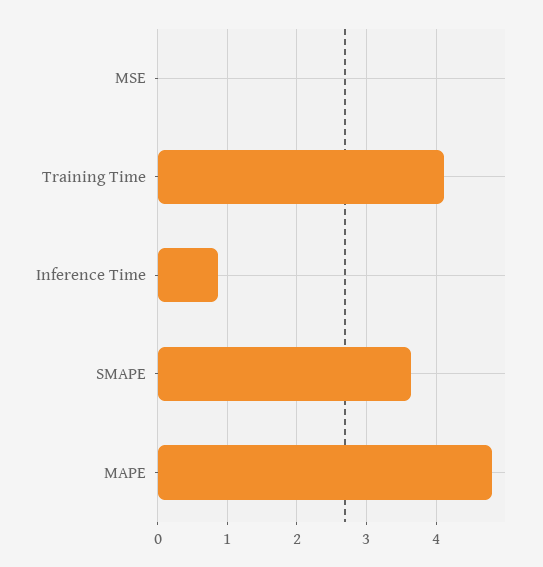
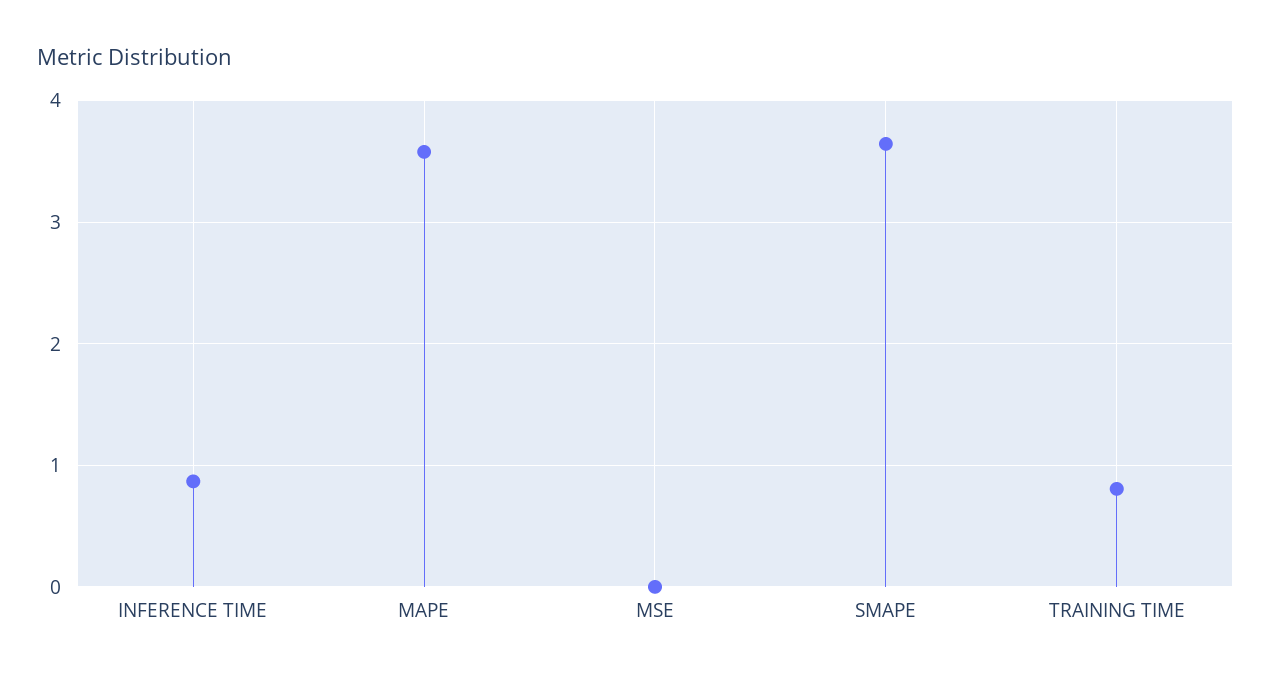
Training Time: 4.1 -> 0.8
MAPE: 4.8 -> 3.6

